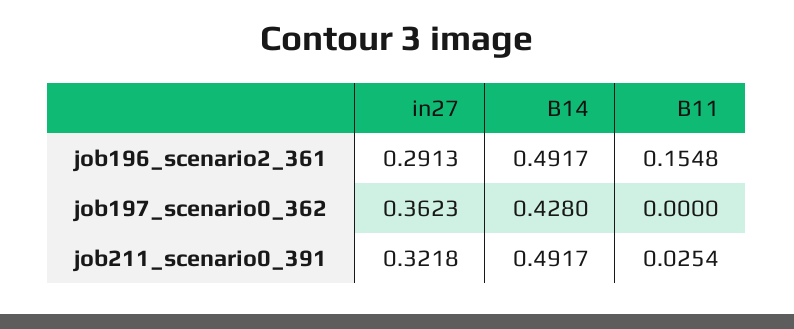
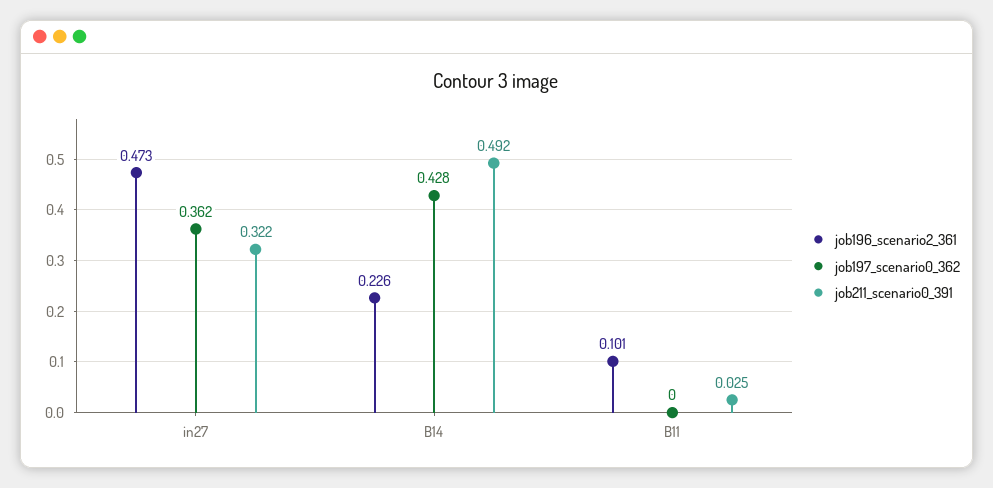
job196_scenario2_361, in27: 0.2913 -> 0.473
job196_scenario2_361, B14: 0.4917 -> 0.226
job196_scenario2_361, B11: 0.1548 -> 0.101

